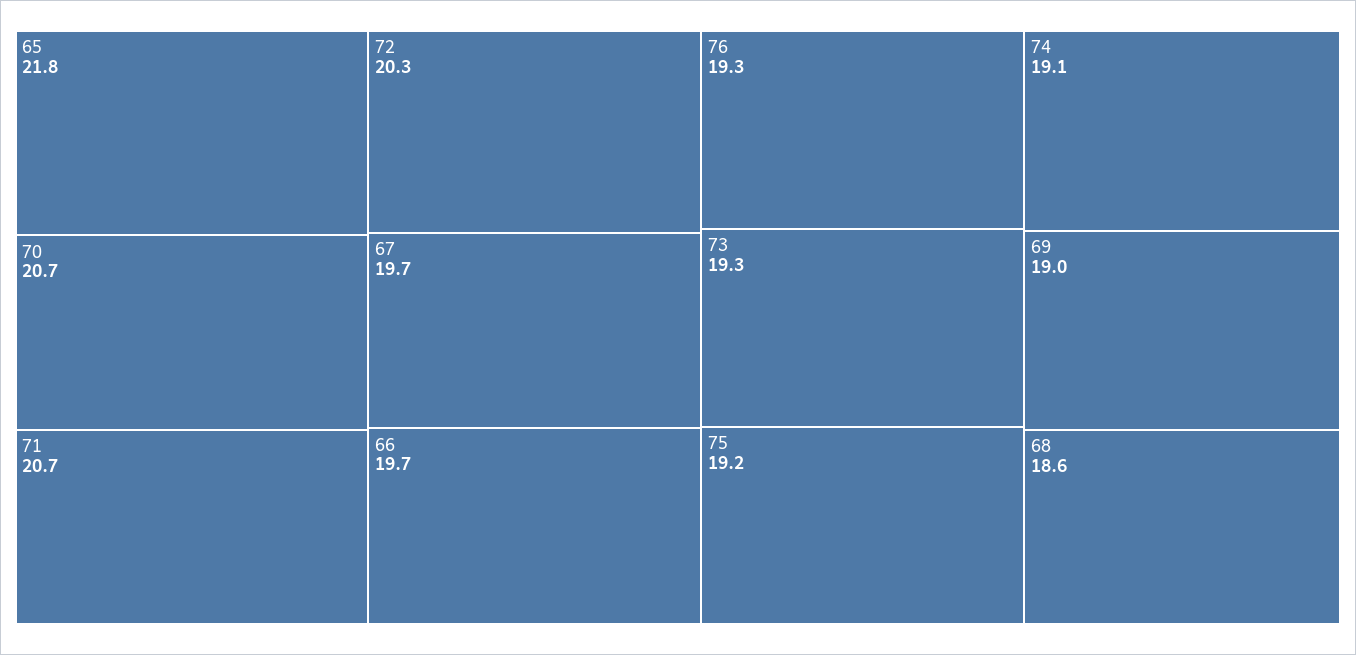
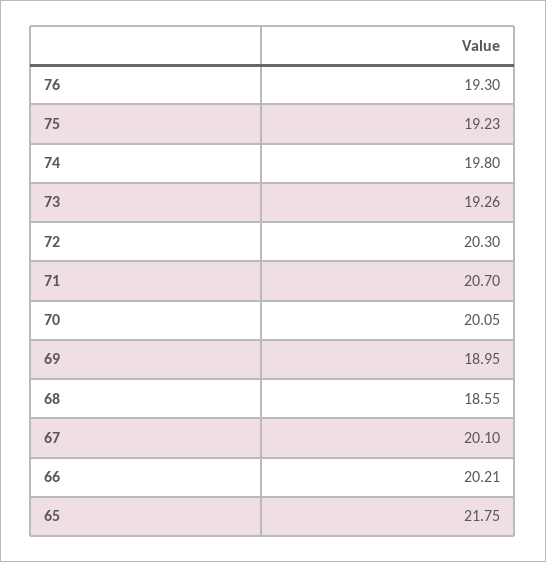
70: 20.7 -> 20.05
67: 19.7 -> 20.1
66: 19.7 -> 20.21
74: 19.1 -> 19.8

